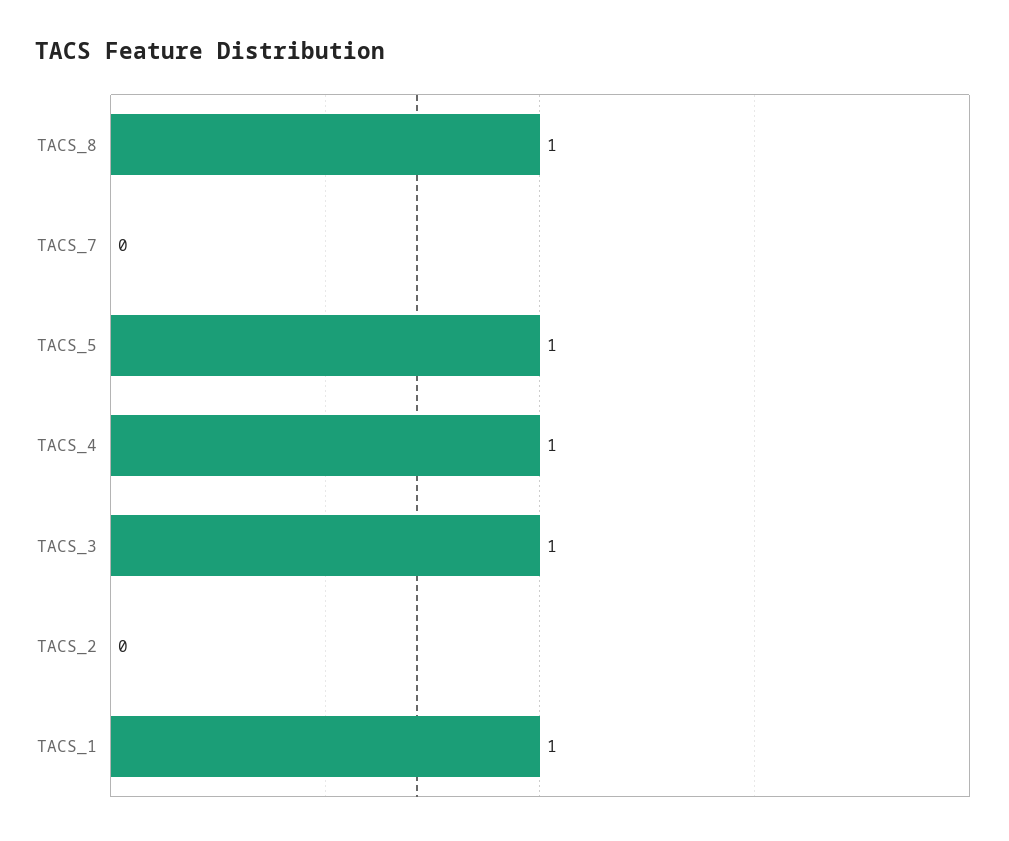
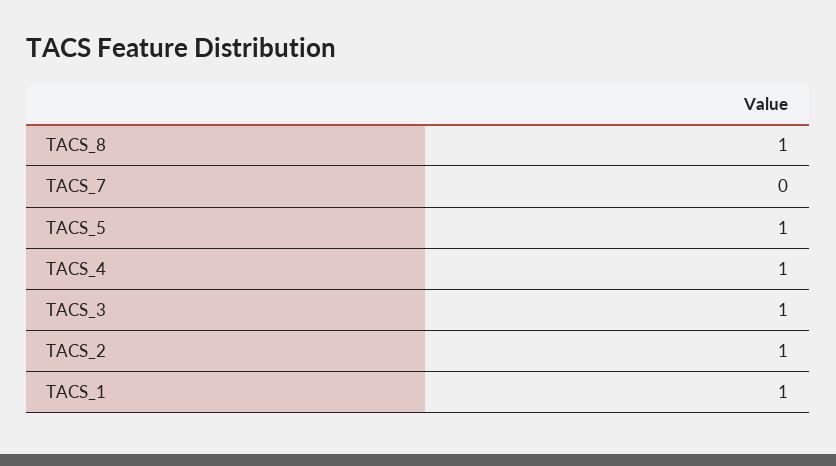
TACS_2: 0 -> 1

